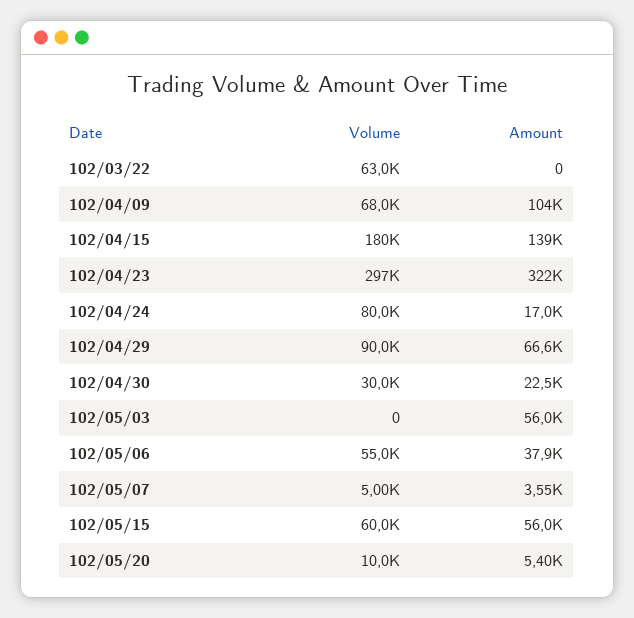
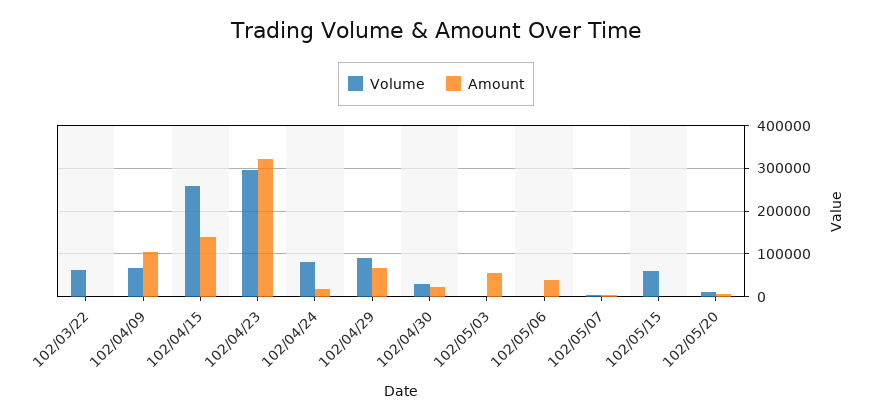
Volume, 102/04/15: 180000 -> 260000
Volume, 102/05/06: 55000 -> 0
Amount, 102/05/15: 56000 -> 0

